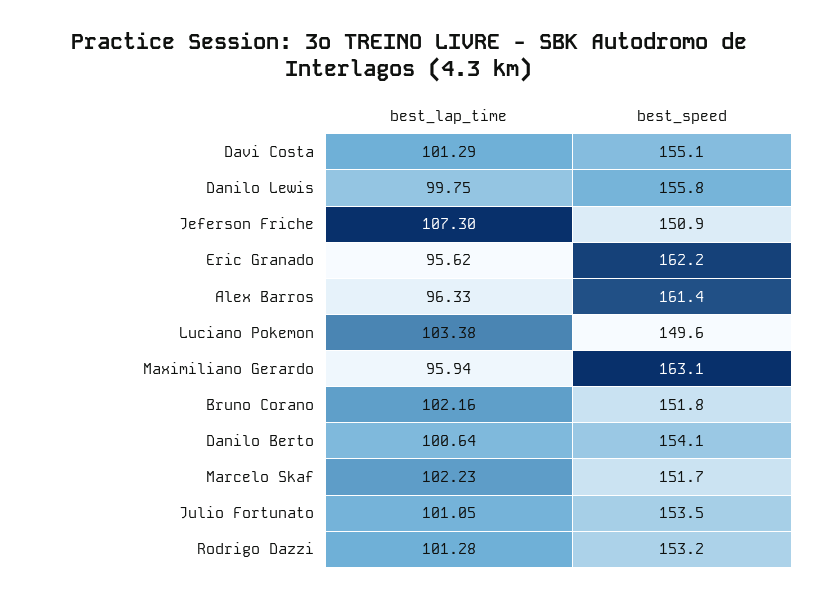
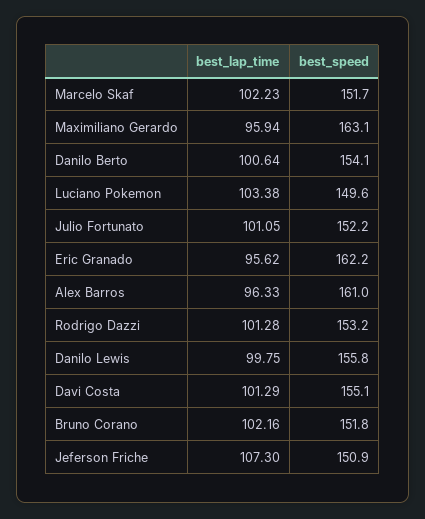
best_speed, Alex Barros: 161.4 -> 161
best_speed, Julio Fortunato: 153.5 -> 152.2

